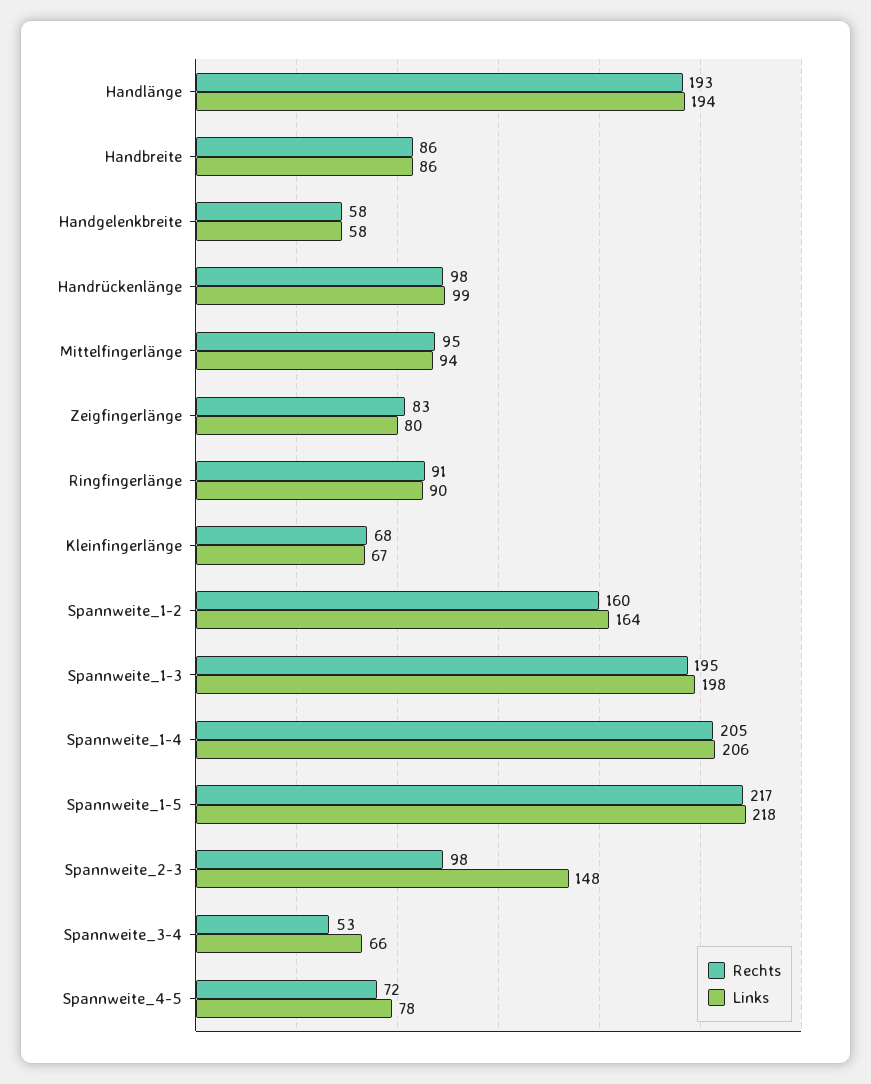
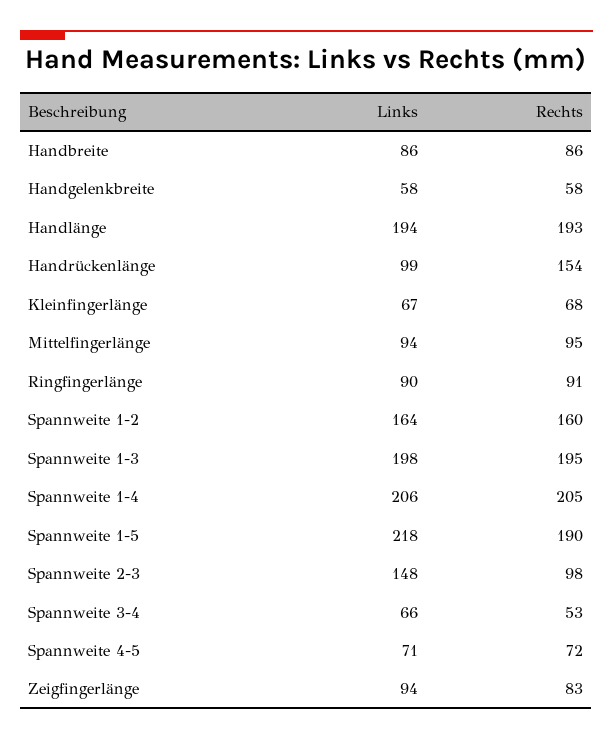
Rechts, Handrückenlänge: 98 -> 154
Links, Zeigfingerlänge: 80 -> 94
Rechts, Spannweite_1-5: 217 -> 190
Links, Spannweite_4-5: 78 -> 71

